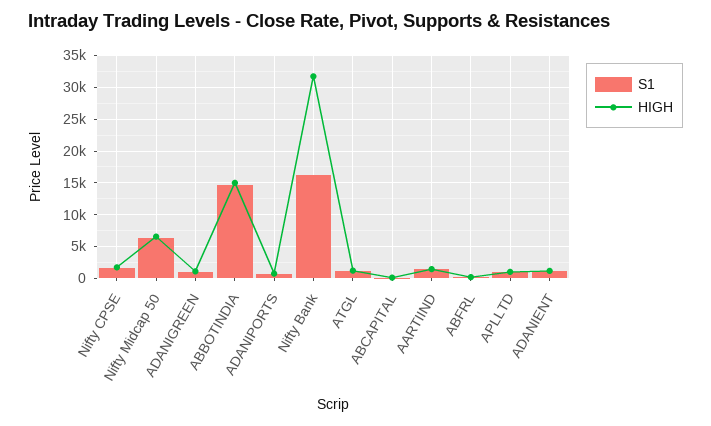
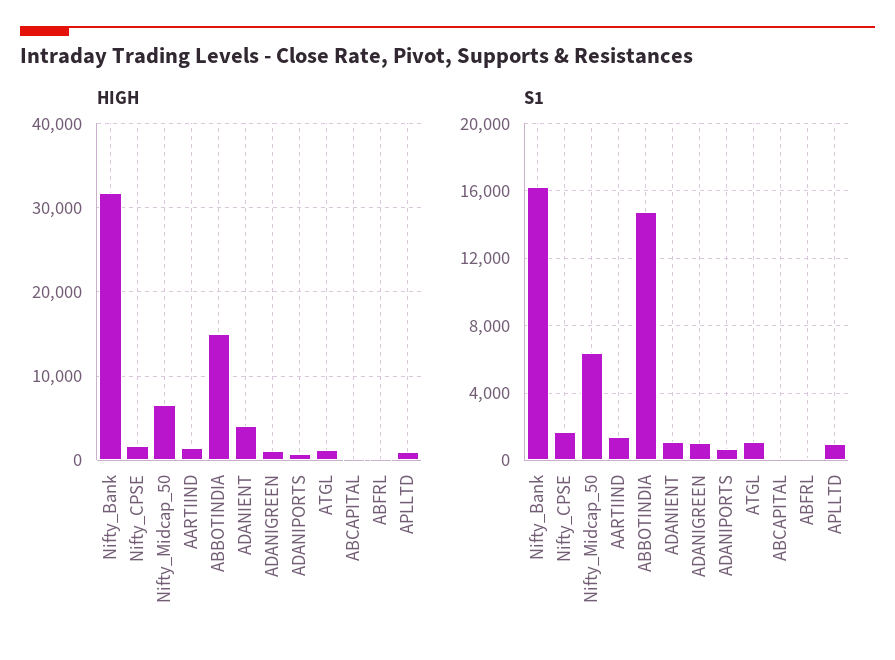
HIGH, ADANIENT: 1000 -> 4000

